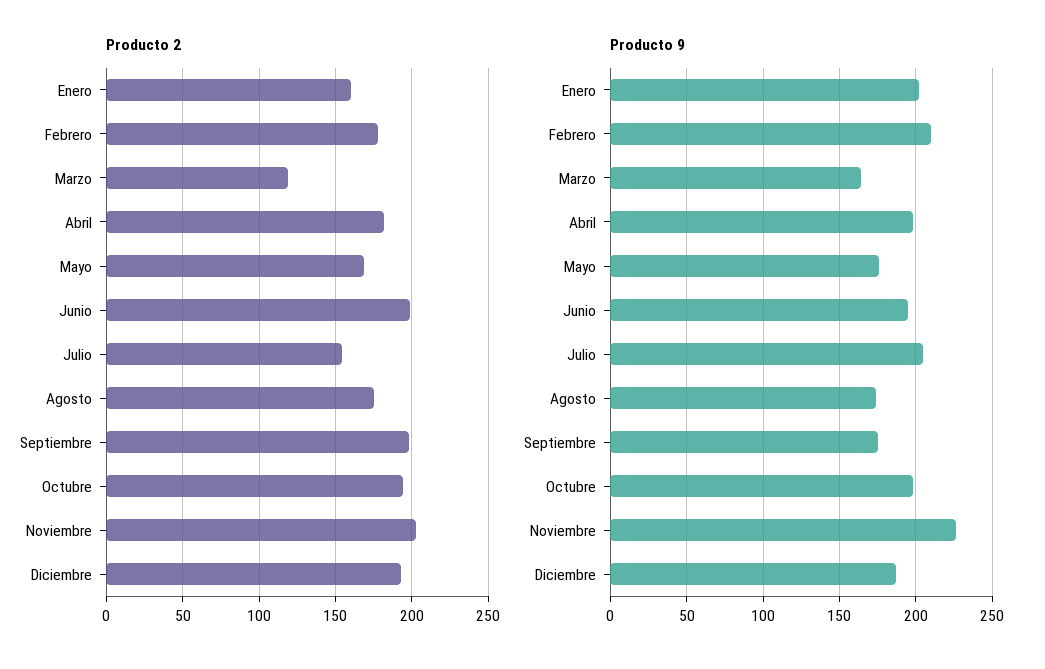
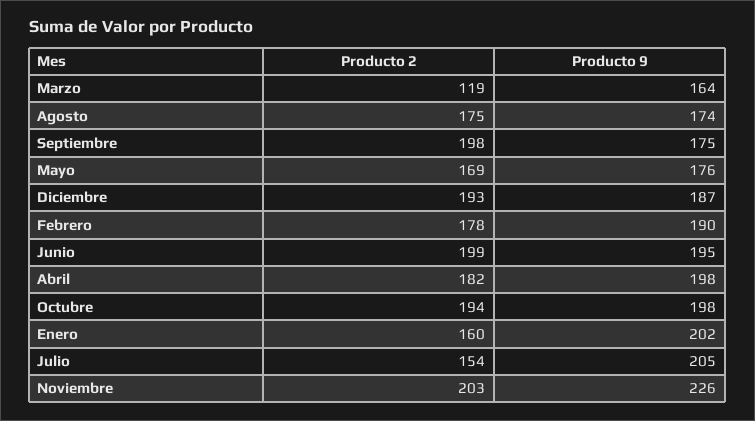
Producto 9, Febrero: 210 -> 190

